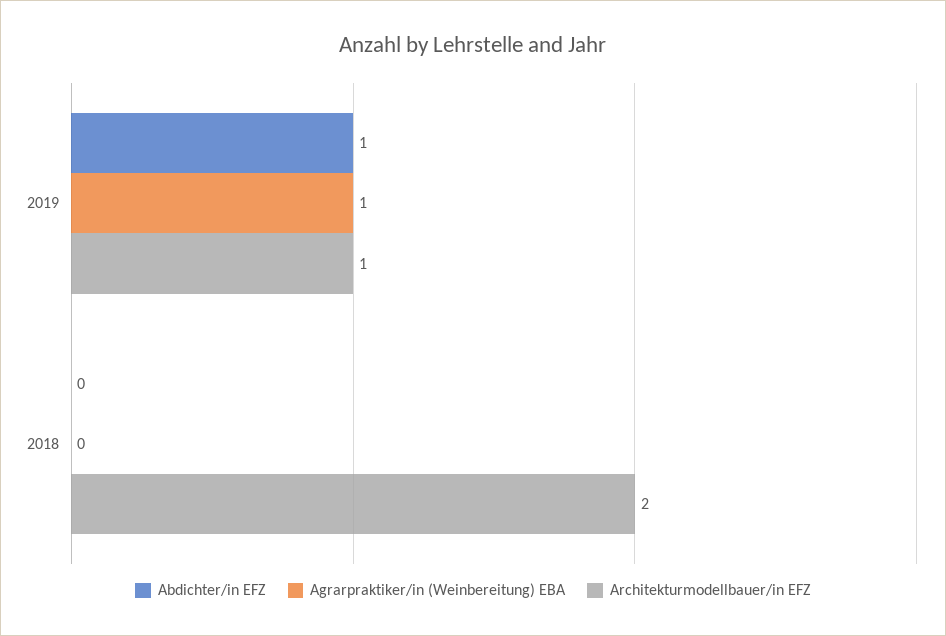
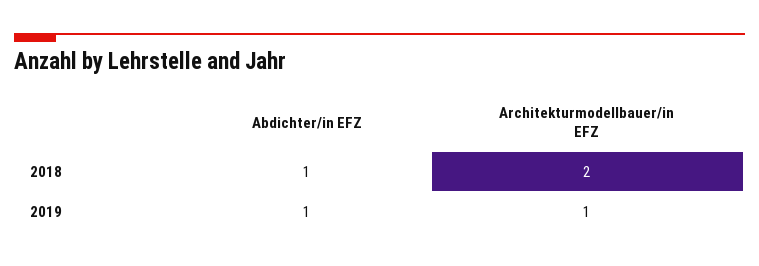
Agrarpraktiker/in (Weinbereitung) EBA, 2019: 1 -> none
Abdichter/in EFZ, 2018: 0 -> 1
Agrarpraktiker/in (Weinbereitung) EBA, 2018: 0 -> none

